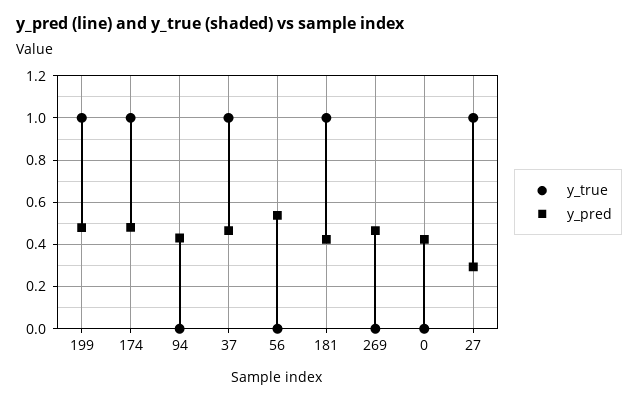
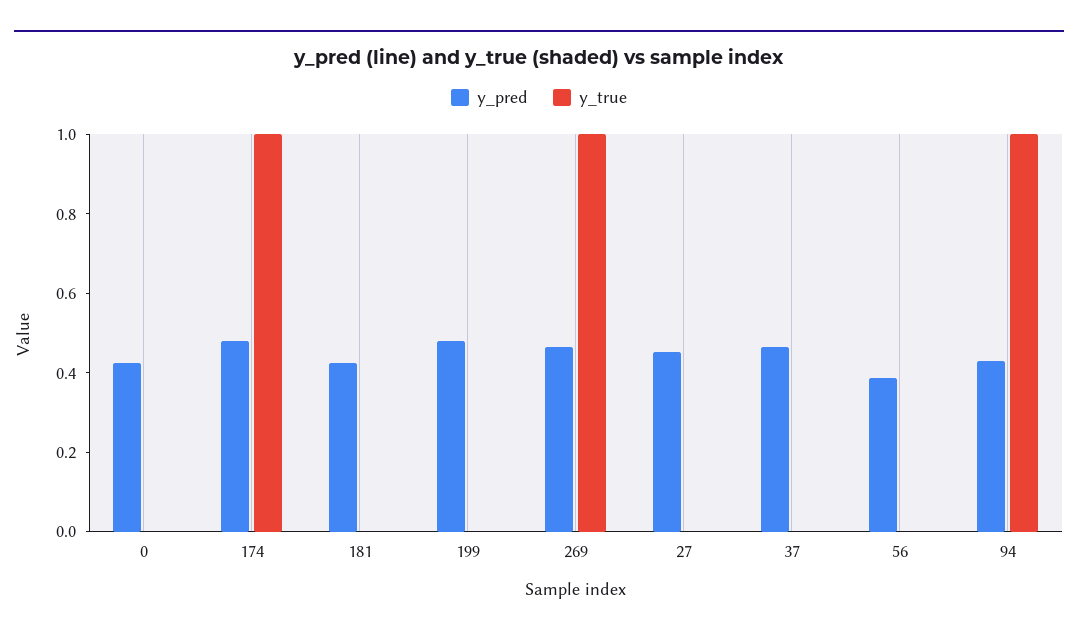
y_true, 199: 1 -> 0
y_true, 94: 0 -> 1
y_true, 37: 1 -> 0
y_pred, 56: 0.55 -> 0.4
y_true, 181: 1 -> 0
y_true, 269: 0 -> 1
y_true, 27: 1 -> 0
y_pred, 27: 0.3 -> 0.45

